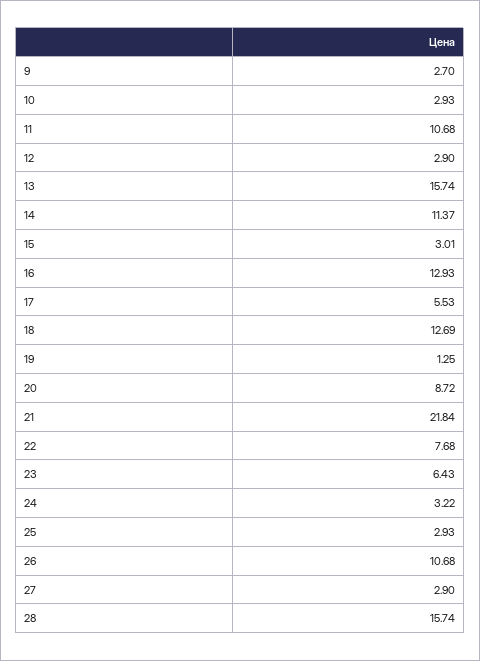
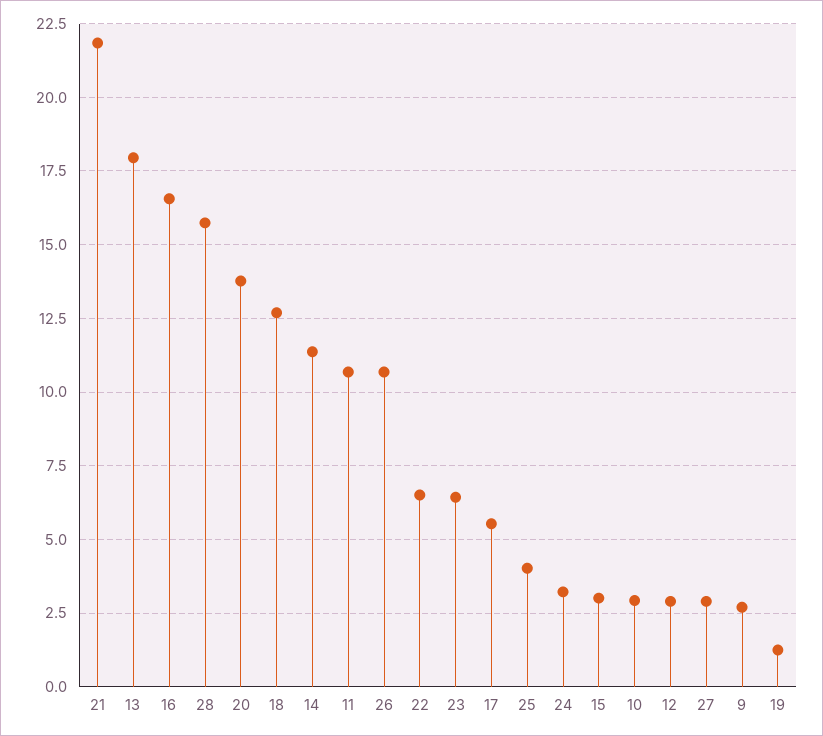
13: 15.74 -> 18
16: 12.93 -> 16.5
20: 8.72 -> 13.75
22: 7.68 -> 6.5
25: 2.93 -> 4

